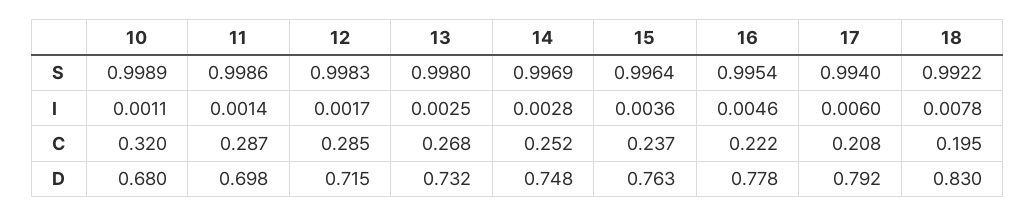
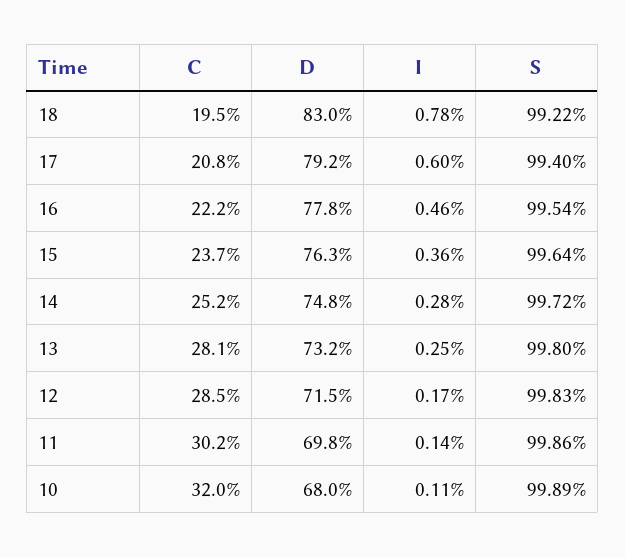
14, S: 0.9969 -> 0.9972
11, C: 0.287 -> 0.302
13, C: 0.268 -> 0.281

